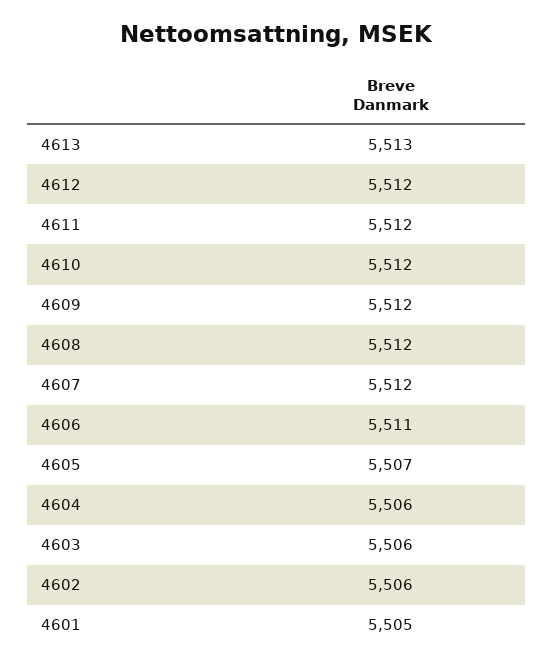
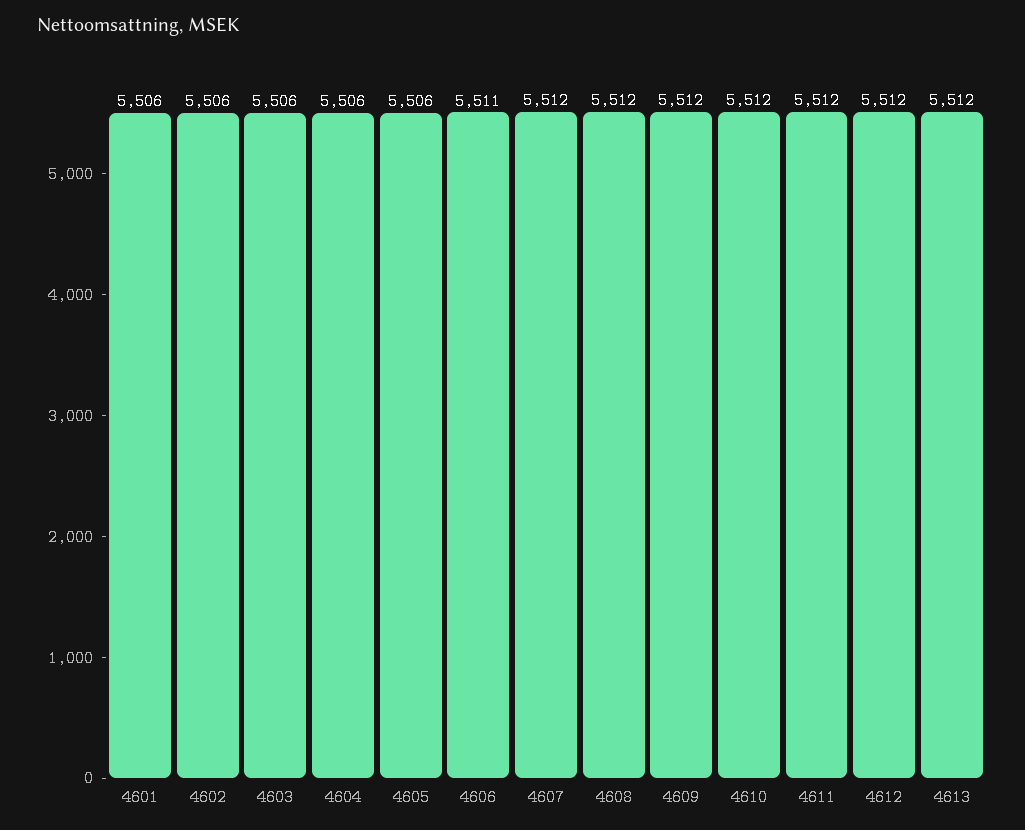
4613: 5513 -> 5512
4605: 5507 -> 5506
4601: 5505 -> 5506

